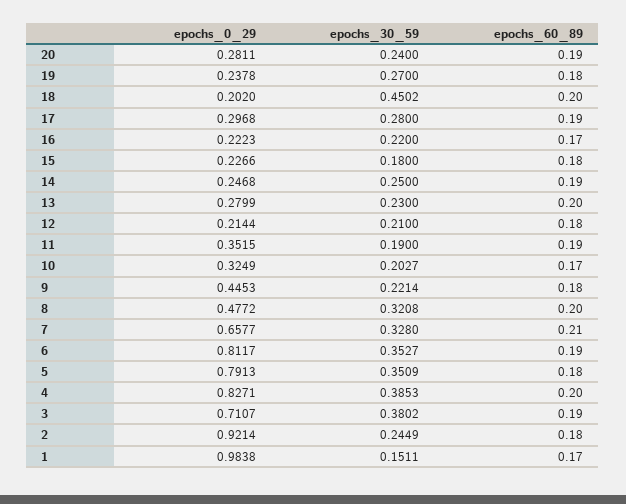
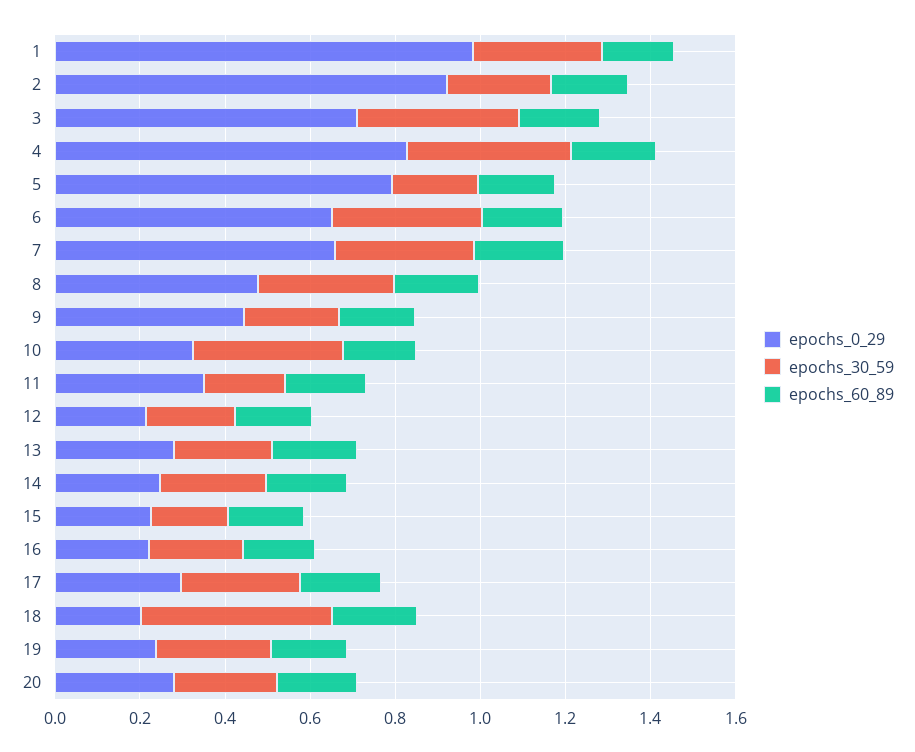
epochs_30_59, 10: 0.2027 -> 0.35
epochs_0_29, 6: 0.8117 -> 0.65
epochs_30_59, 5: 0.3509 -> 0.2
epochs_30_59, 1: 0.1511 -> 0.3

